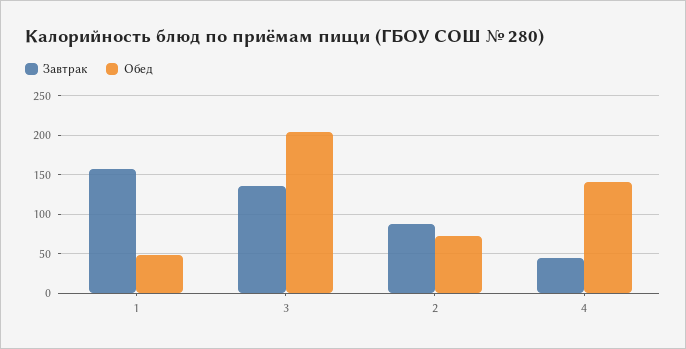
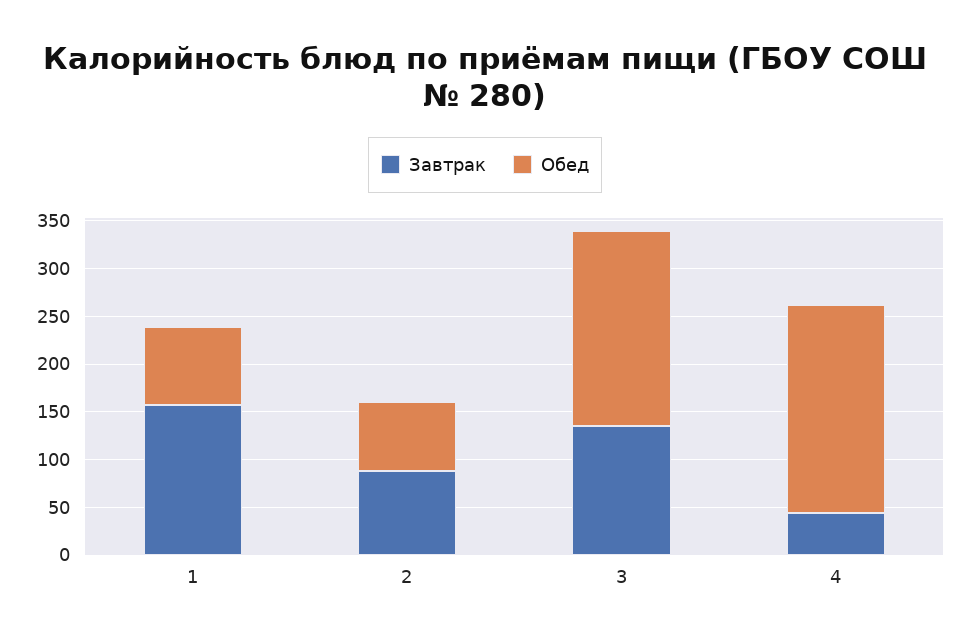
Обед, 1: 50 -> 80
Обед, 4: 140 -> 220

